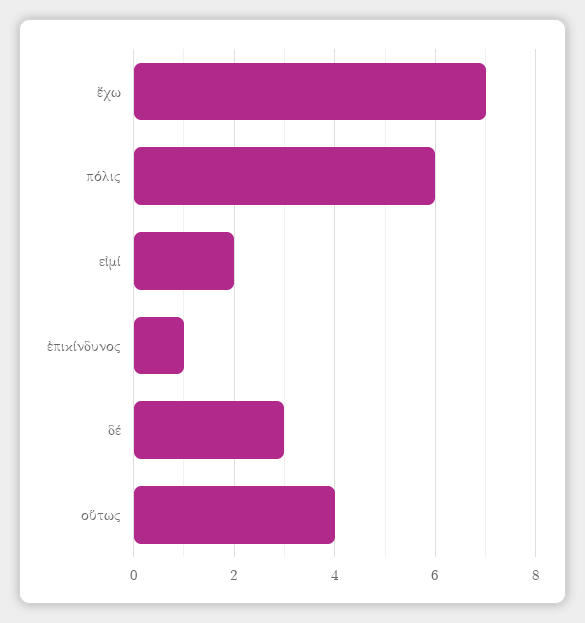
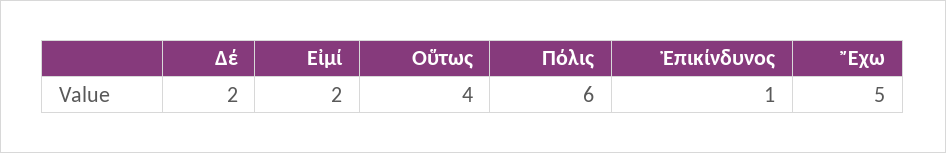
ἔχω: 7 -> 5
δέ: 3 -> 2

